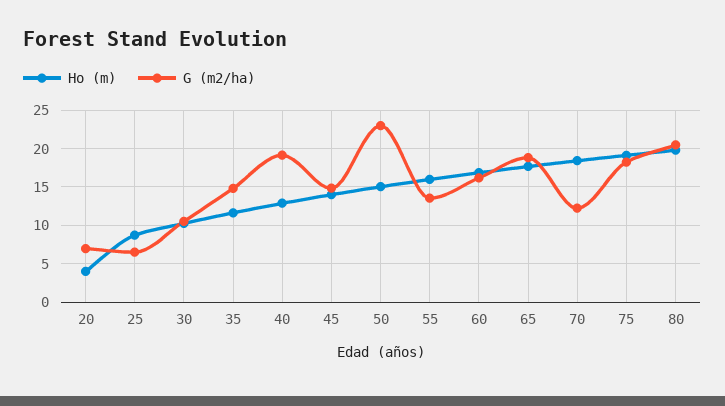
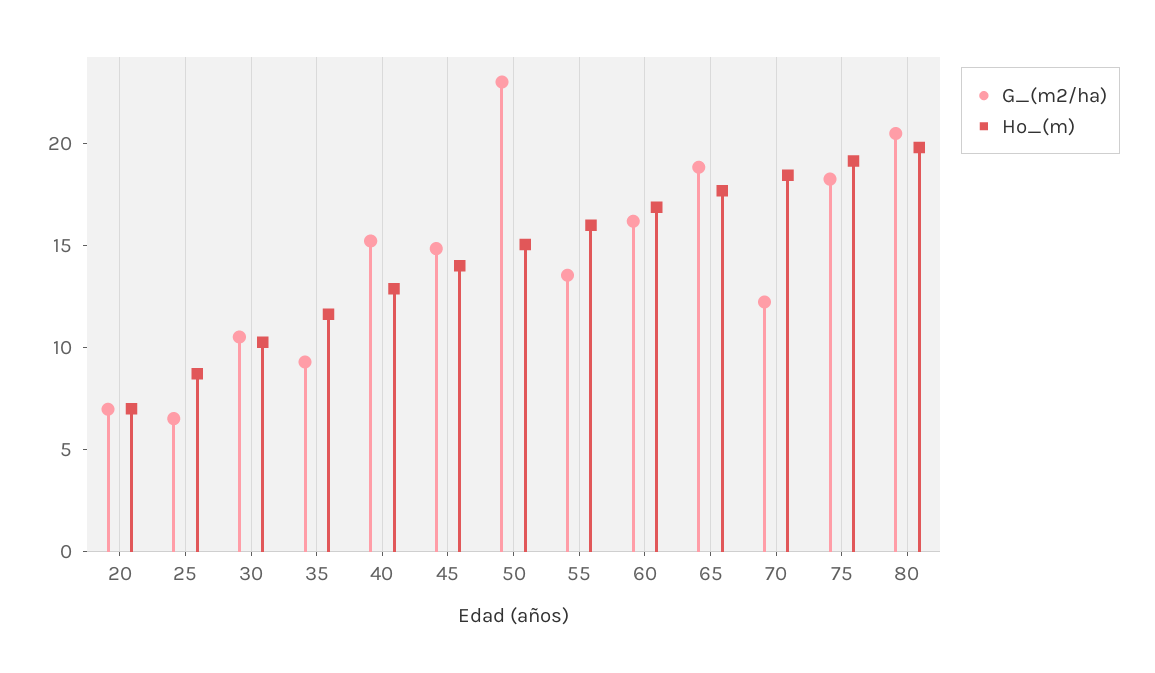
Ho (m), 20: 4 -> 7
G (m2/ha), 35: 15 -> 9
G (m2/ha), 40: 19 -> 15

